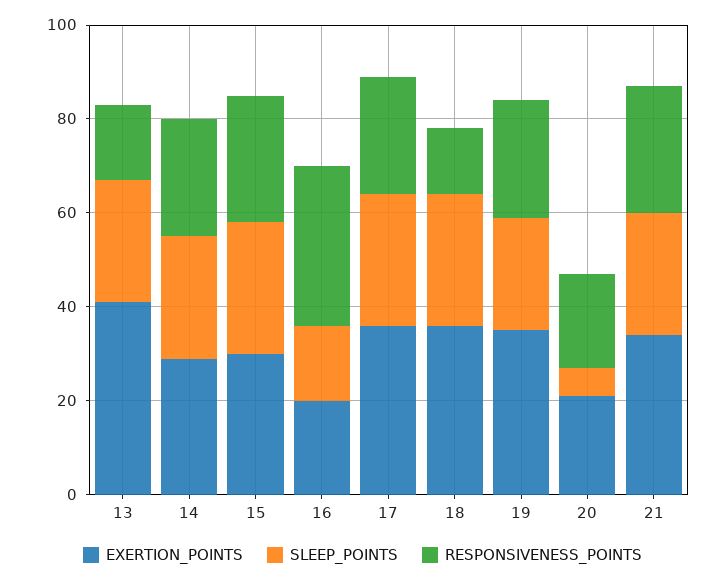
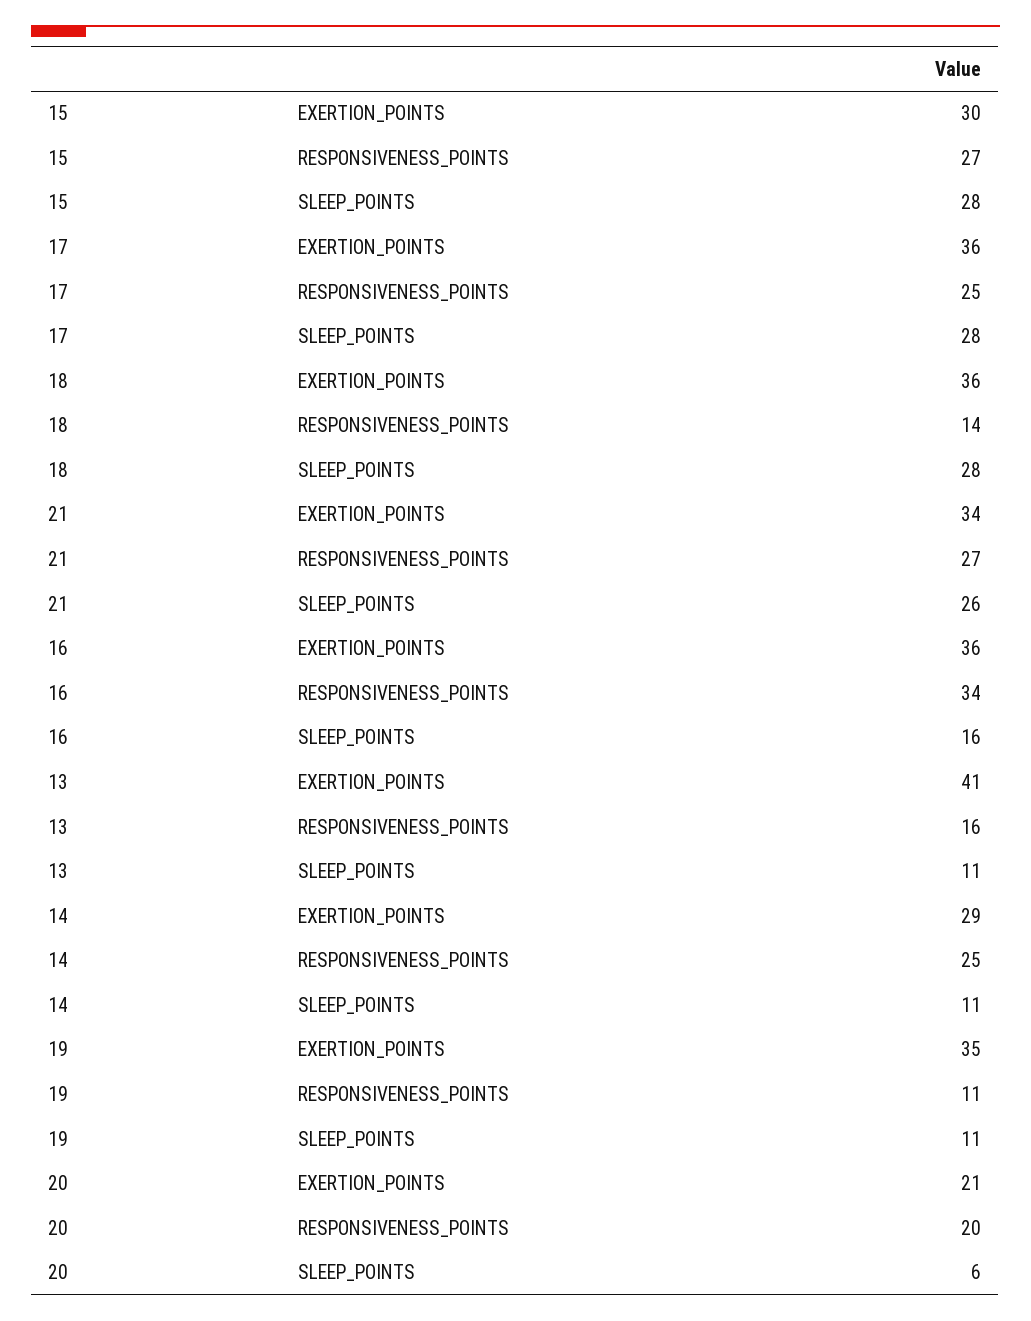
SLEEP_POINTS, 13: 25 -> 11
SLEEP_POINTS, 14: 25 -> 11
EXERTION_POINTS, 16: 20 -> 36
SLEEP_POINTS, 19: 25 -> 11
RESPONSIVENESS_POINTS, 19: 25 -> 11

